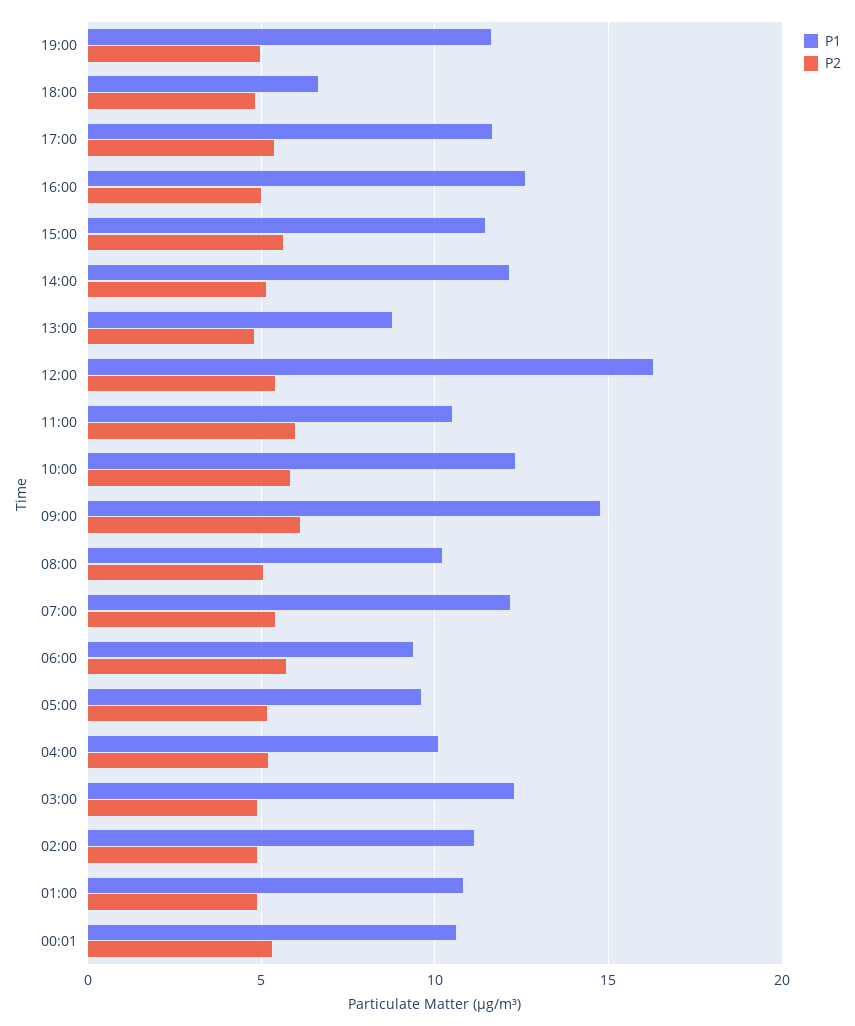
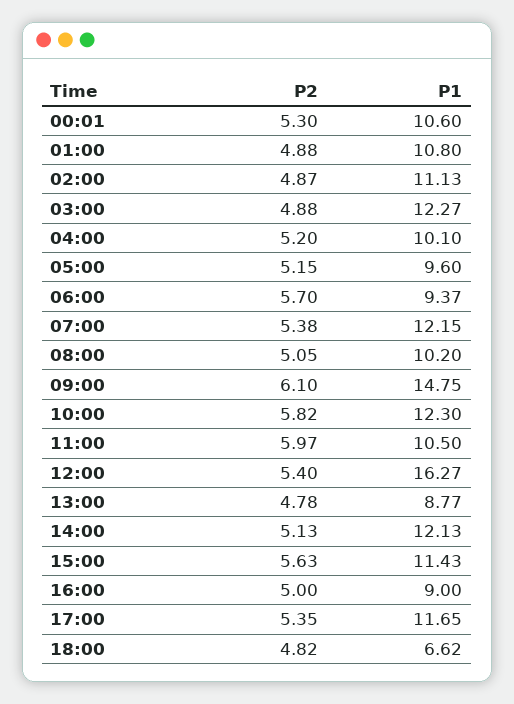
P1, 19:00: 11.5 -> none
P2, 19:00: 5 -> none
P1, 16:00: 12.5 -> 9

